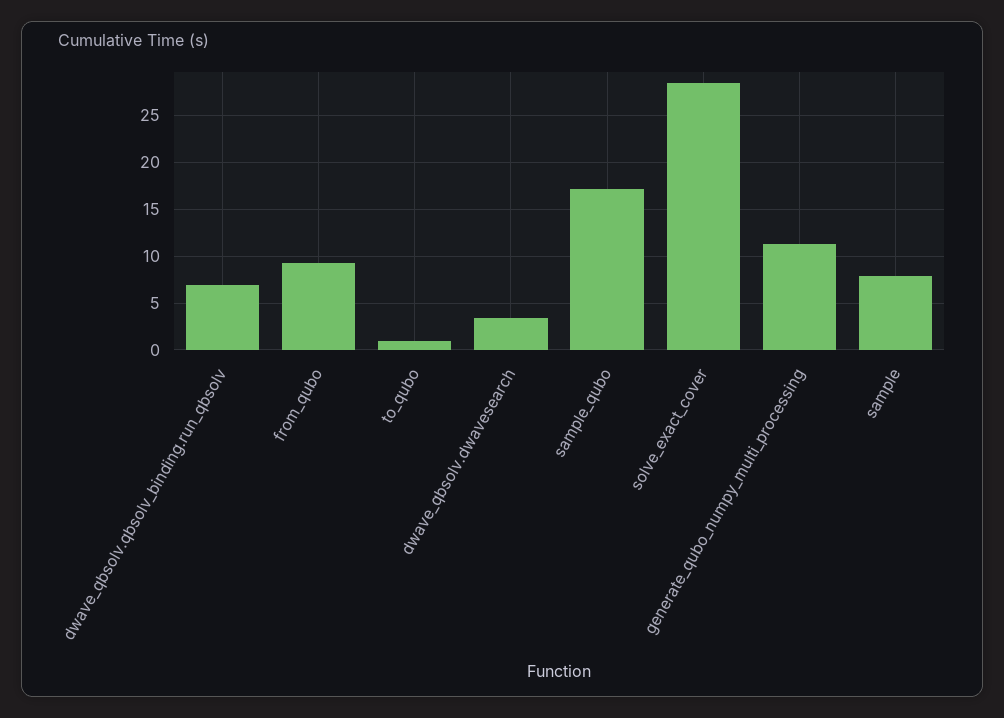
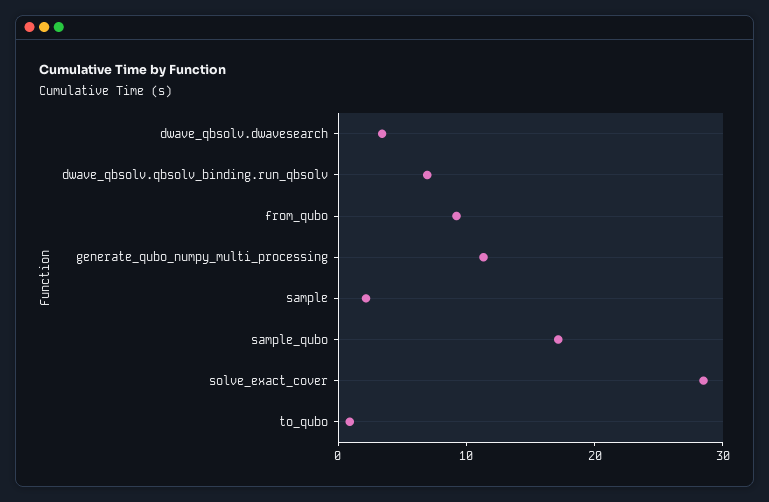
sample: 8 -> 2

